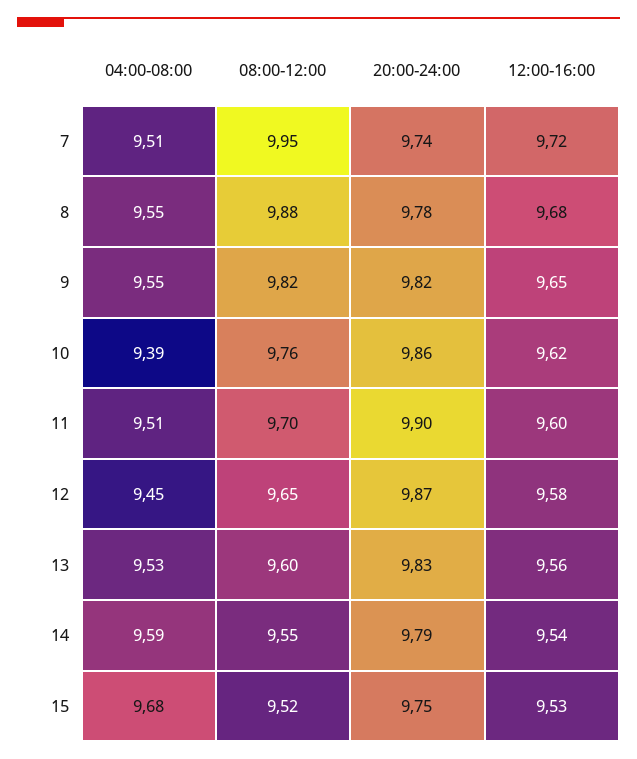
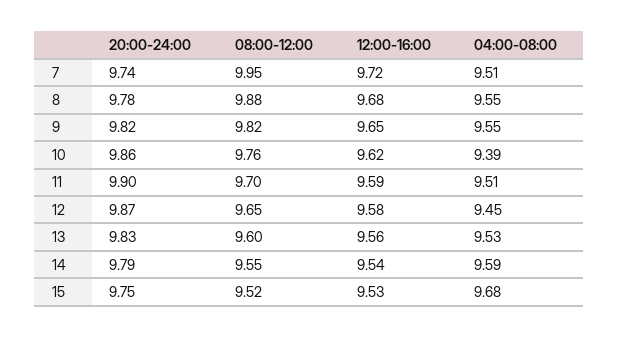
12:00-16:00, 11: 9.6 -> 9.59

